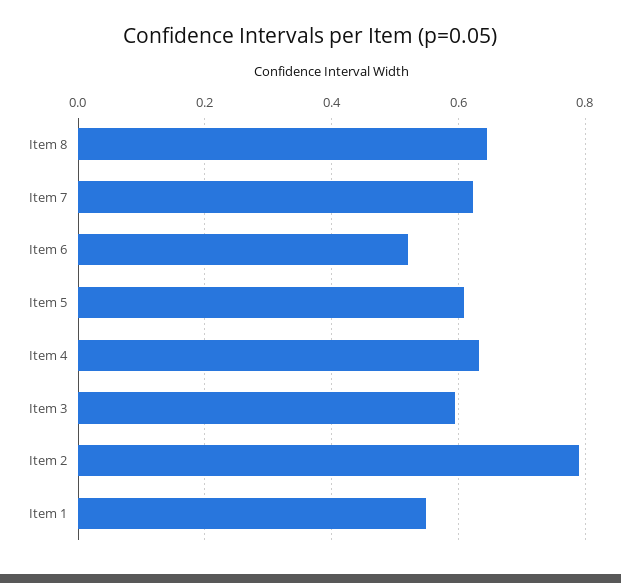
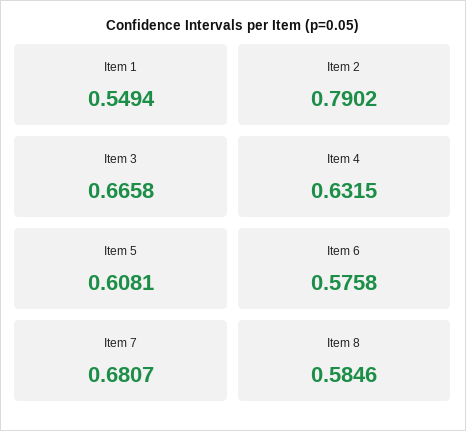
Item 8: 0.64 -> 0.5846
Item 7: 0.62 -> 0.6807
Item 6: 0.52 -> 0.5758
Item 3: 0.6 -> 0.6658

